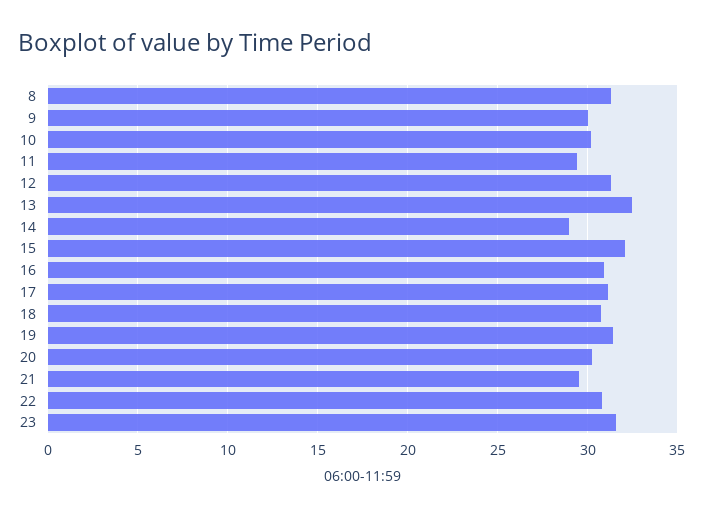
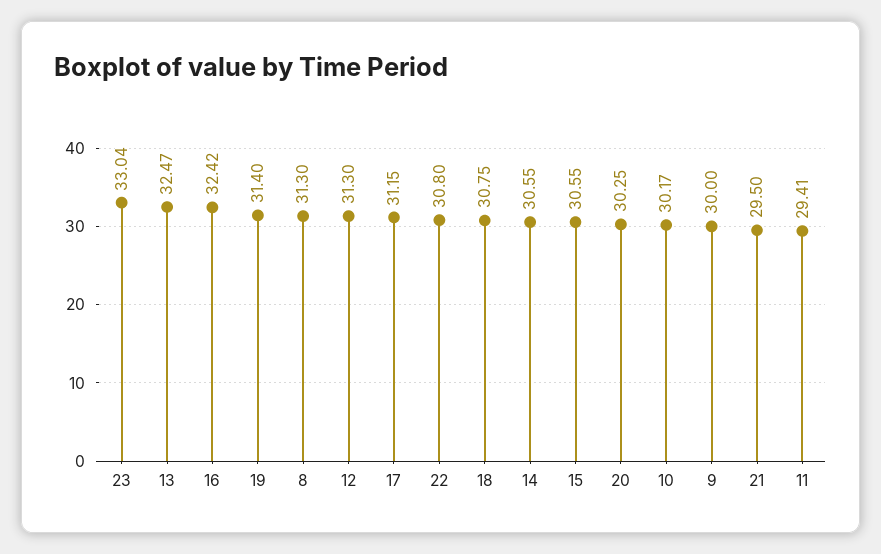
14: 29 -> 30.55
15: 32 -> 30.55
16: 31 -> 32.42
23: 31.5 -> 33.04

